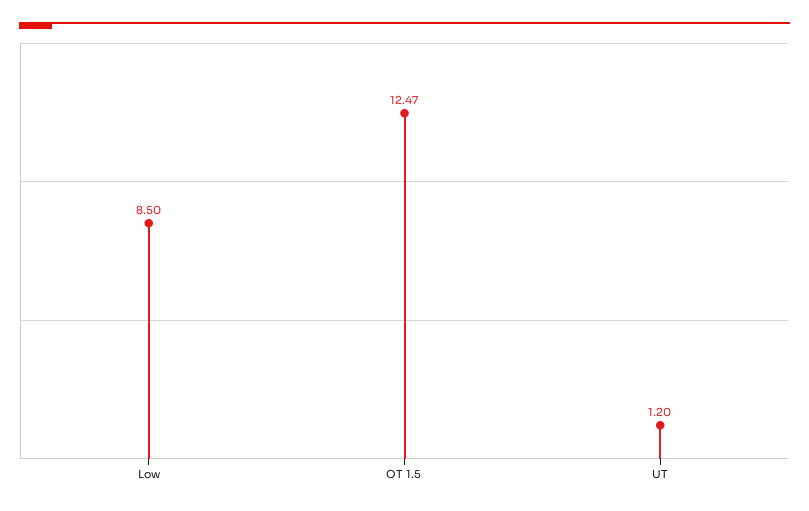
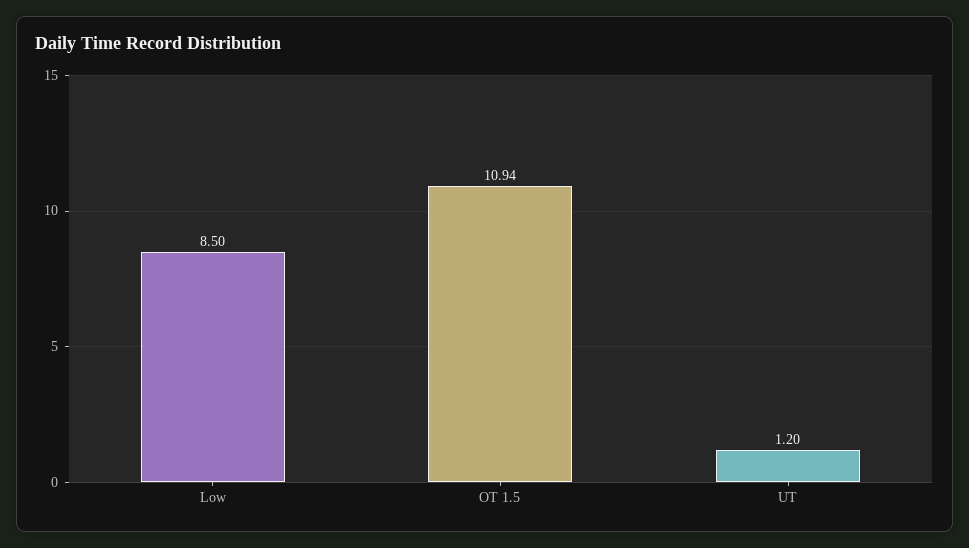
OT 1.5: 12.47 -> 10.94

